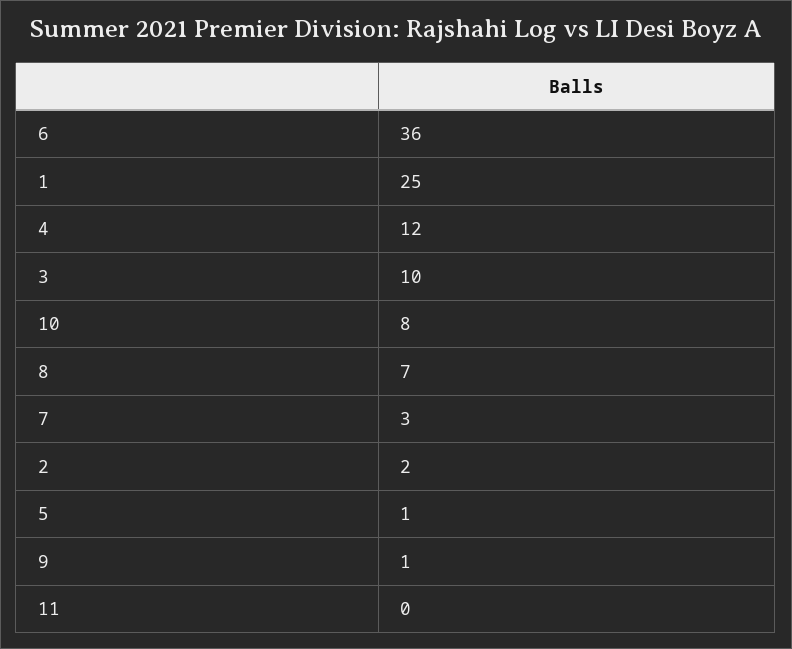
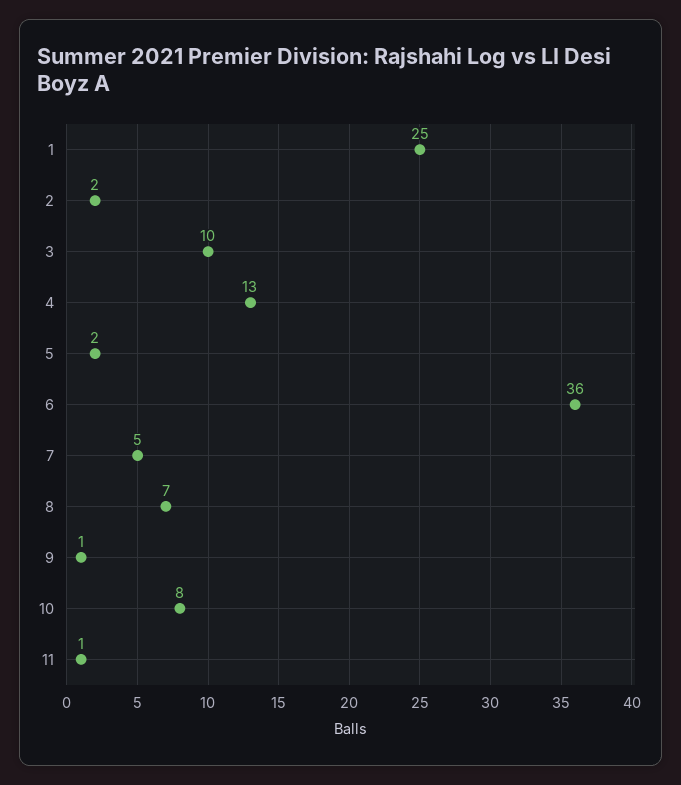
4: 12 -> 13
7: 3 -> 5
5: 1 -> 2
11: 0 -> 1

